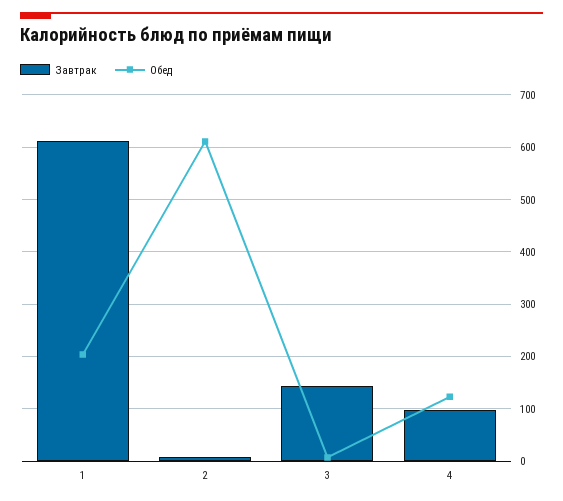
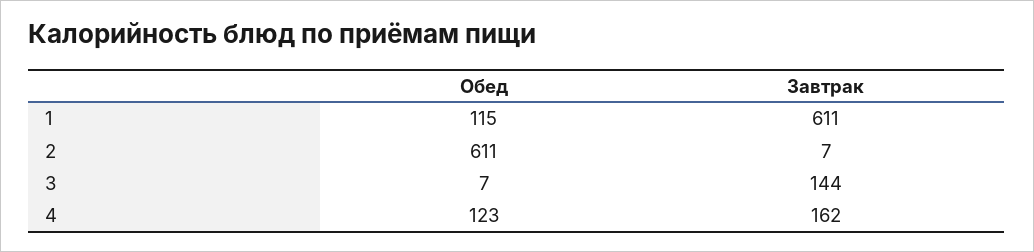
Обед, 1: 200 -> 115
Завтрак, 4: 100 -> 162

